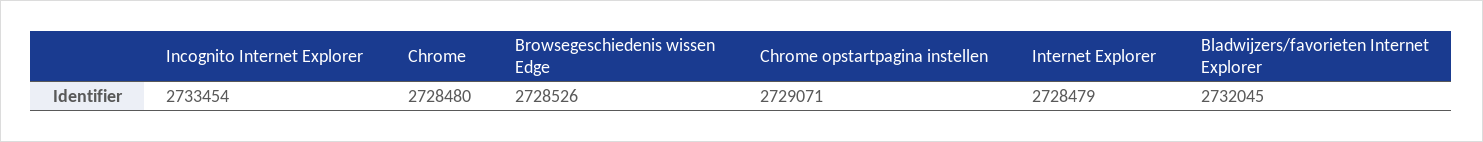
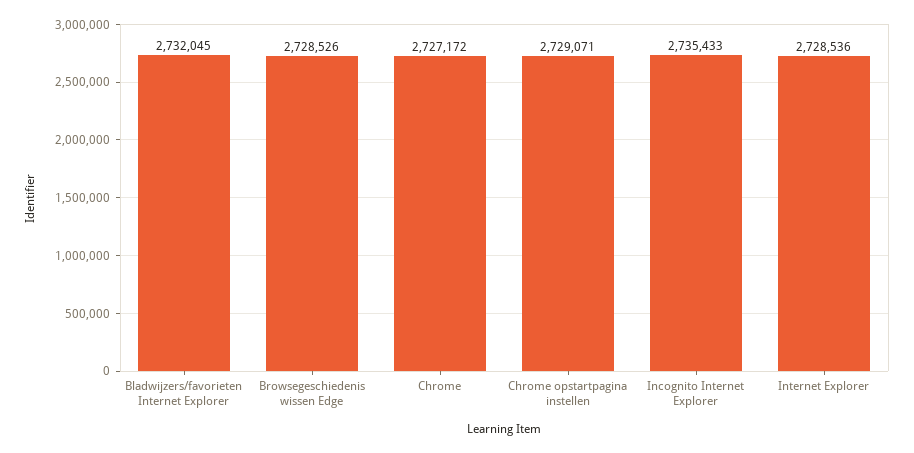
Incognito Internet Explorer: 2733454 -> 2735433
Chrome: 2728480 -> 2727172
Internet Explorer: 2728479 -> 2728536

